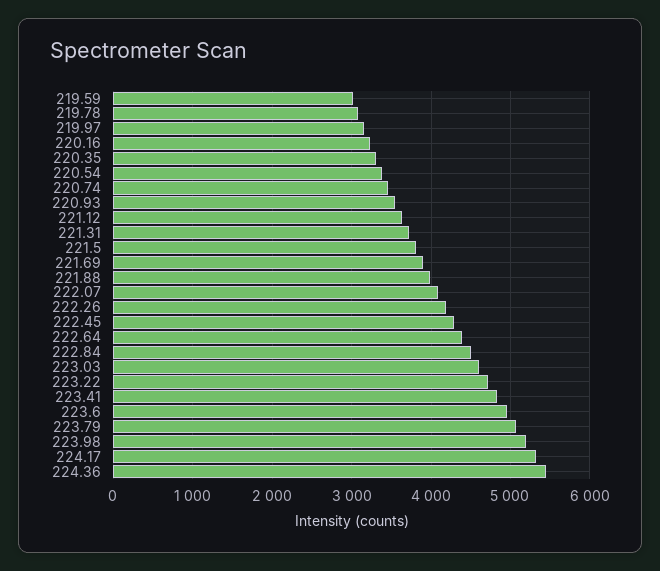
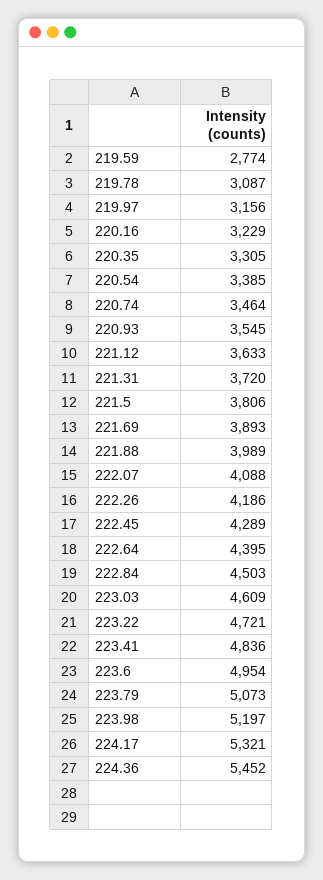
219.59: 3000 -> 2774

